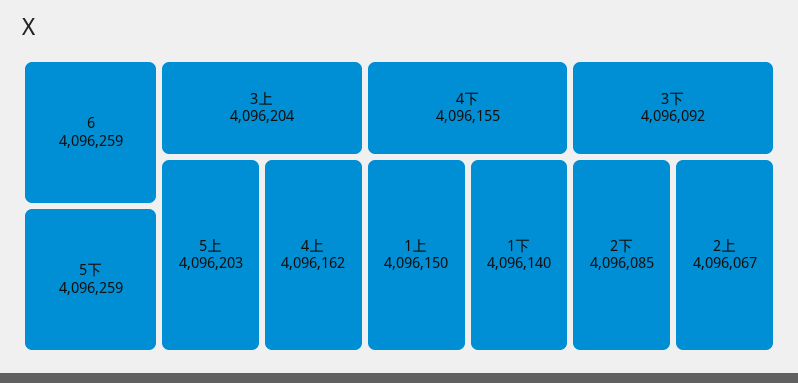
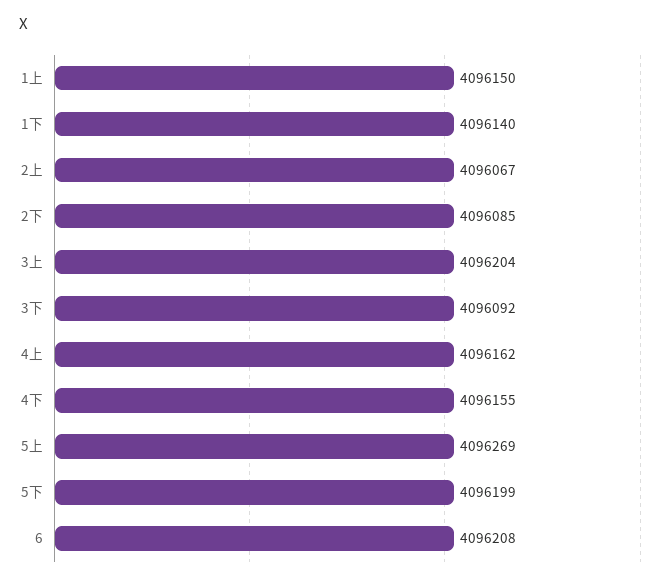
6: 4096259 -> 4096208
5下: 4096259 -> 4096199
5上: 4096203 -> 4096269

